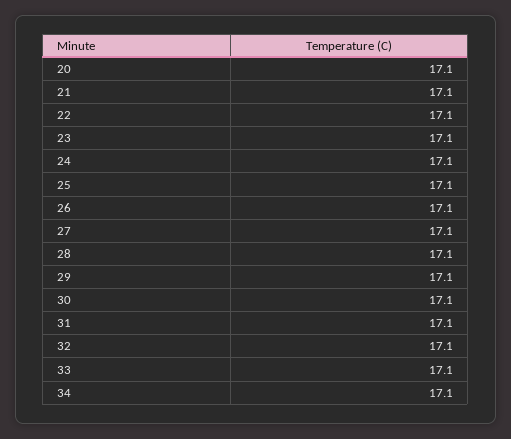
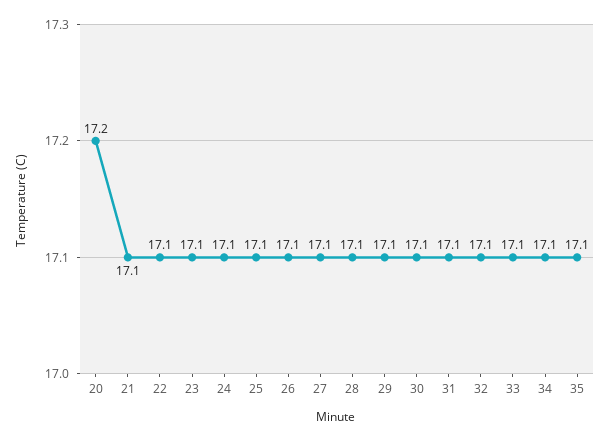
20: 17.1 -> 17.2
35: none -> 17.1

